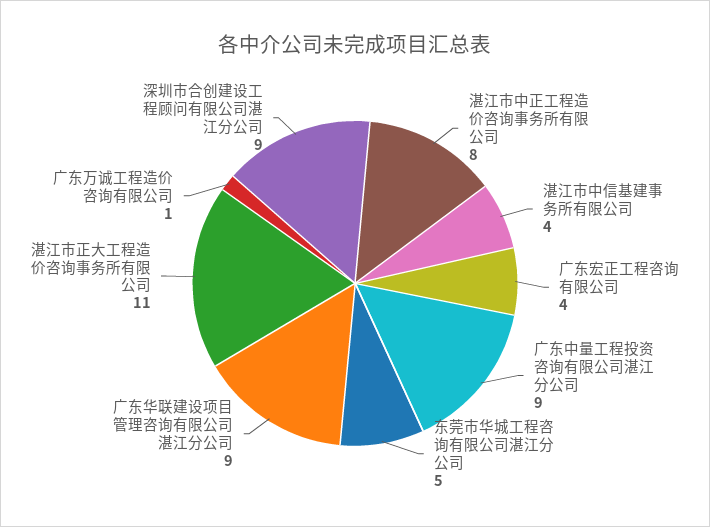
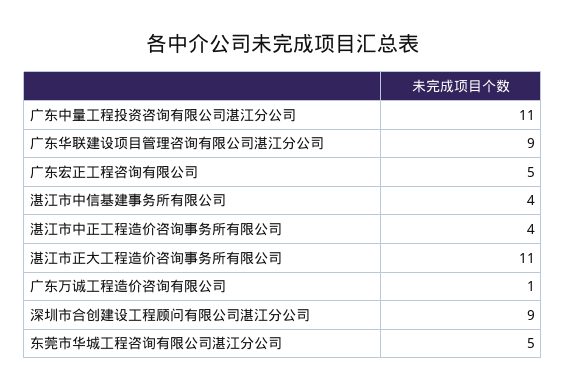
湛江市中正工程造价咨询事务所有限公司: 8 -> 4
广东宏正工程咨询有限公司: 4 -> 5
广东中量工程投资咨询有限公司湛江分公司: 9 -> 11

